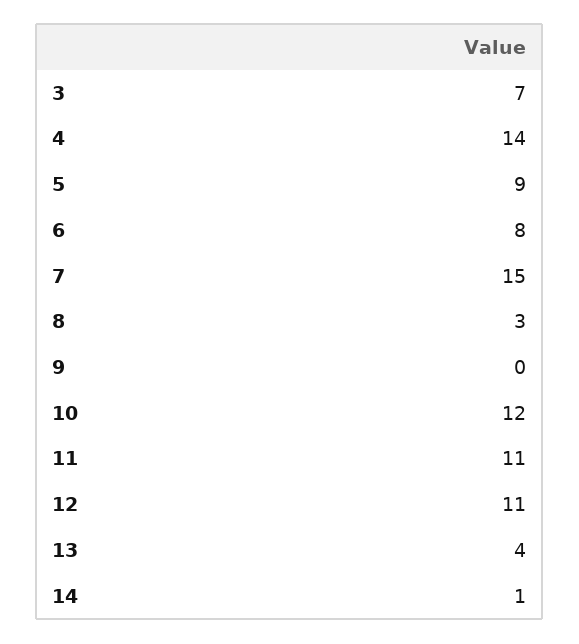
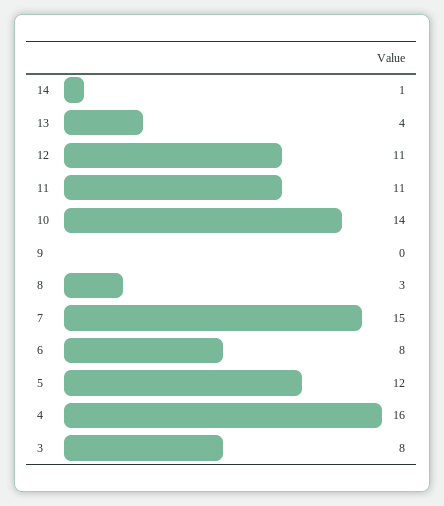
3: 7 -> 8
4: 14 -> 16
5: 9 -> 12
10: 12 -> 14

